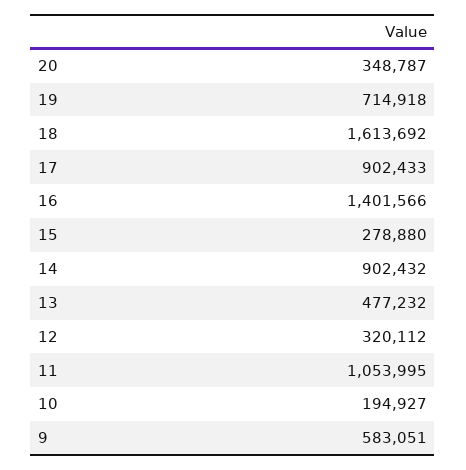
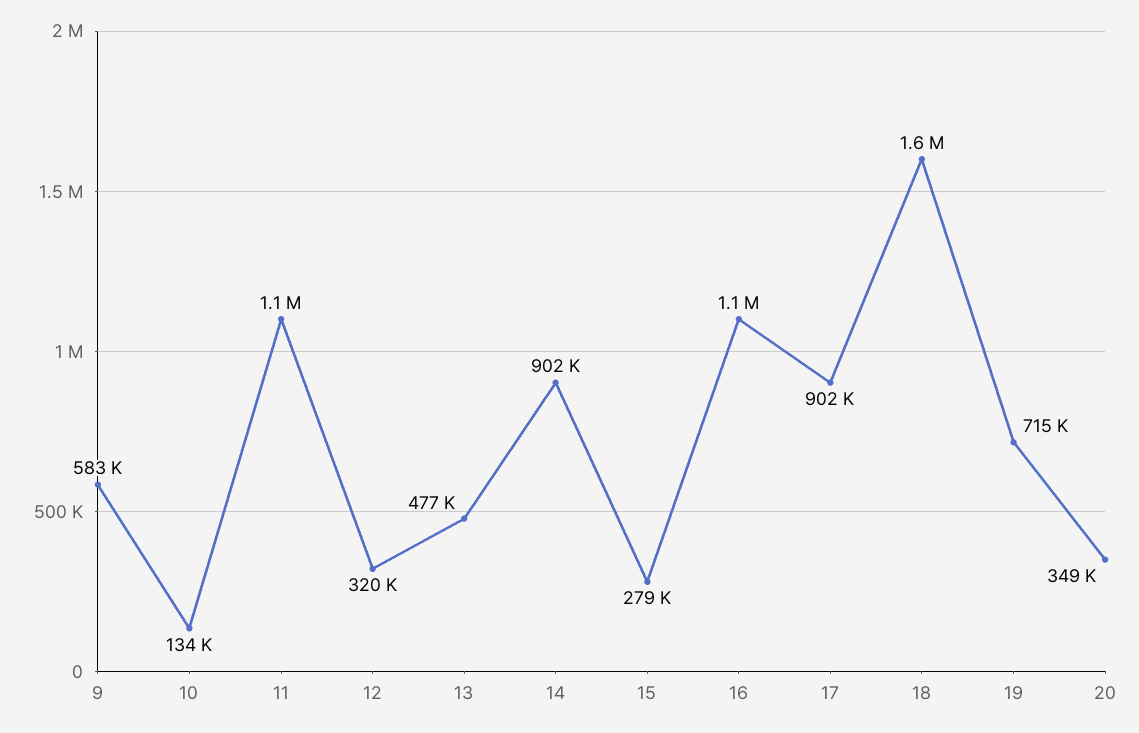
16: 1401566 -> 1100000
10: 194927 -> 134000

